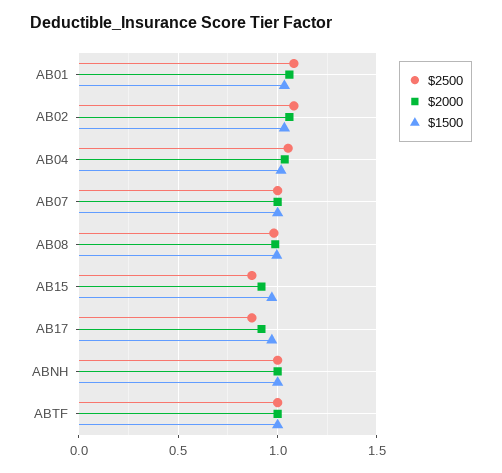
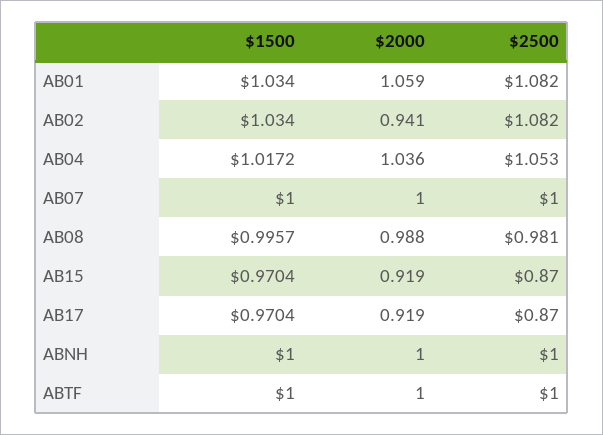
$2000, AB02: 1.05 -> 0.941

